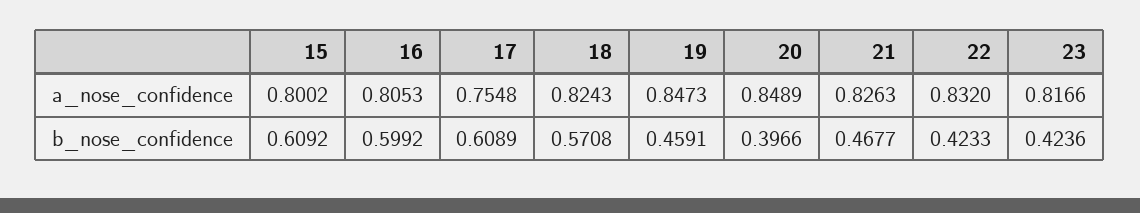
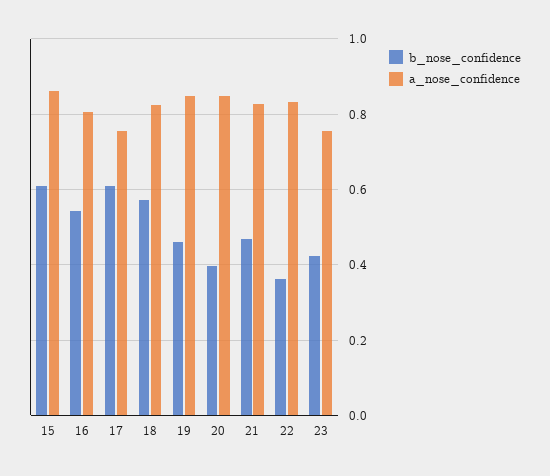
a_nose_confidence, 15: 0.8002 -> 0.86
a_nose_confidence, 23: 0.8166 -> 0.76
b_nose_confidence, 16: 0.5992 -> 0.54
b_nose_confidence, 22: 0.4233 -> 0.36

